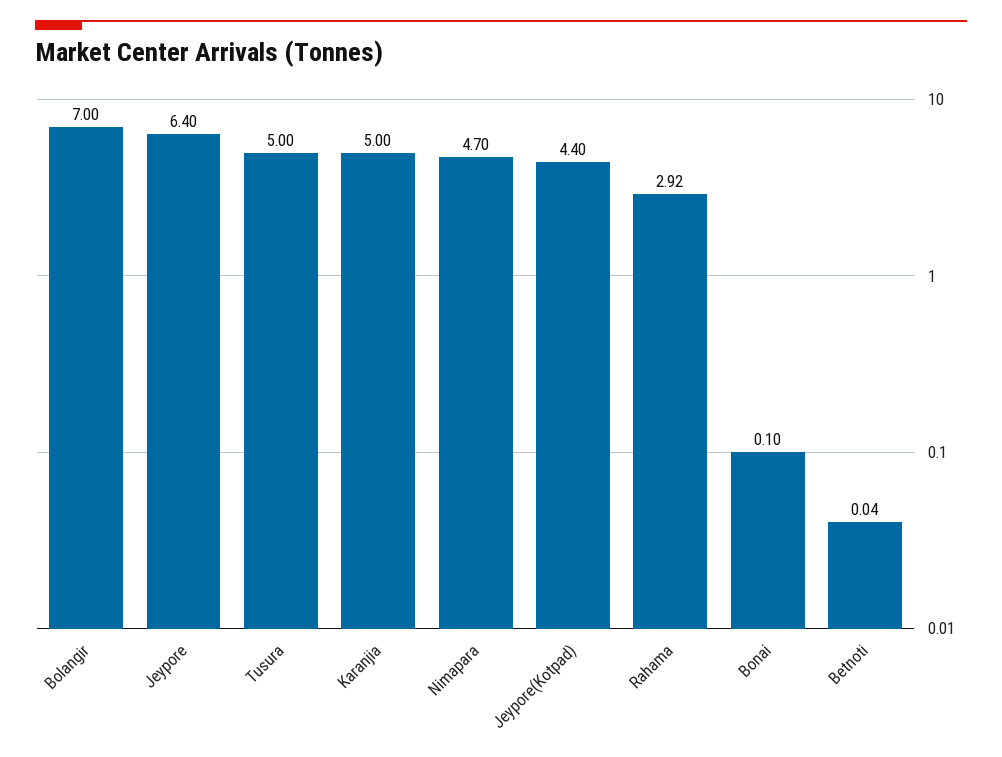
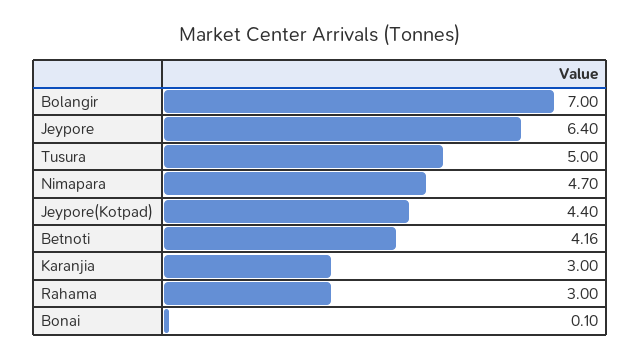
Karanjia: 5 -> 3
Rahama: 2.92 -> 3
Betnoti: 0.04 -> 4.16

